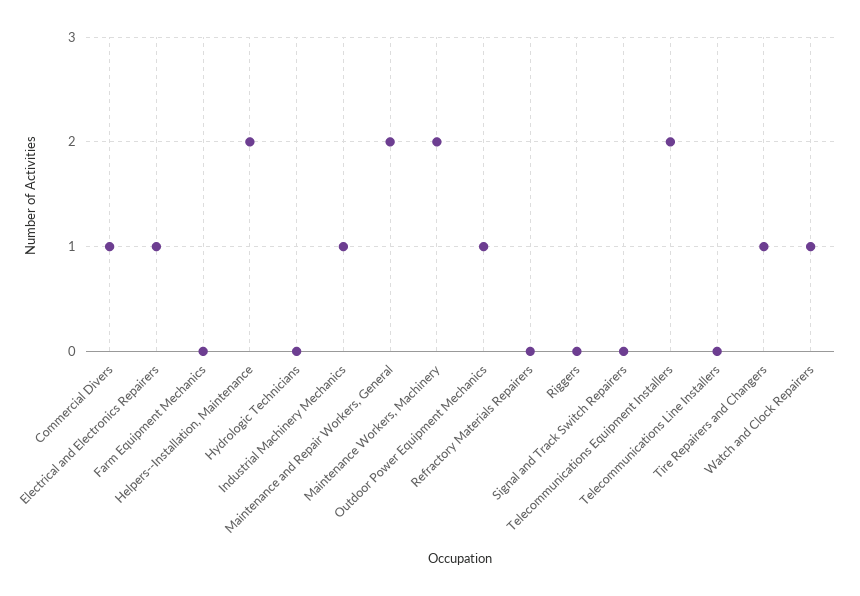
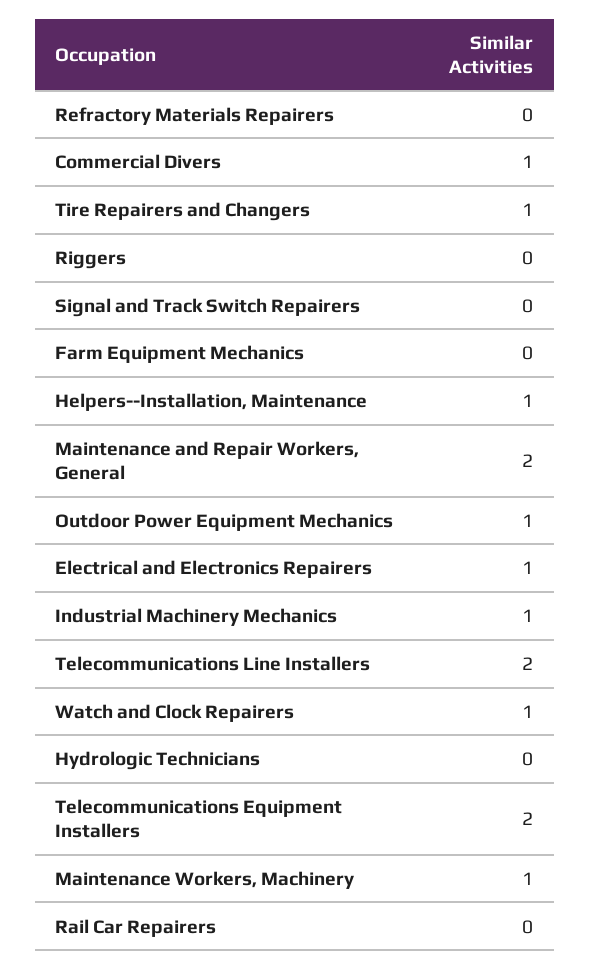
Helpers--Installation, Maintenance: 2 -> 1
Maintenance Workers, Machinery: 2 -> 1
Telecommunications Line Installers: 0 -> 2
Rail Car Repairers: none -> 0

